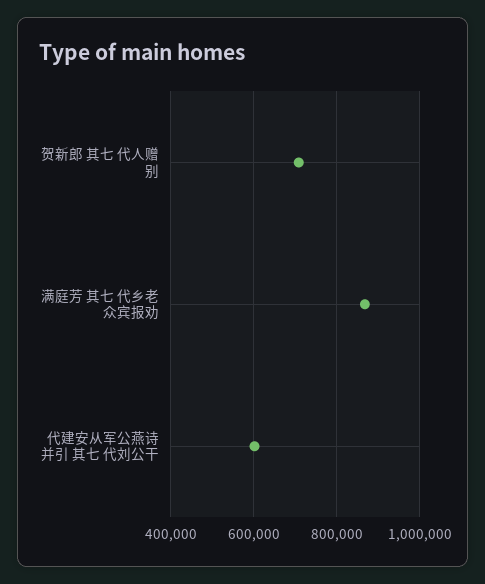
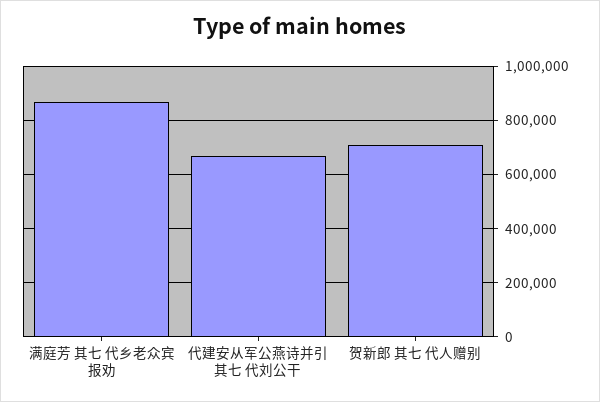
代建安从军公燕诗并引 其七 代刘公干: 600000 -> 675000

